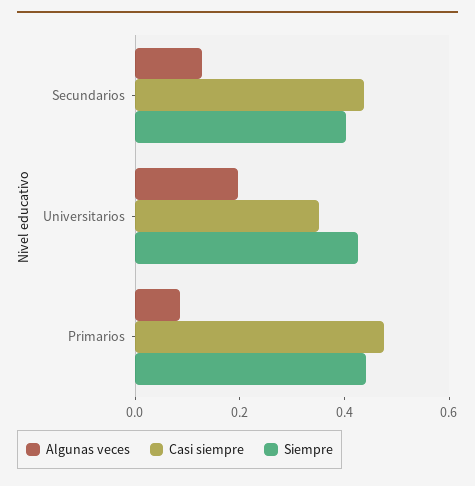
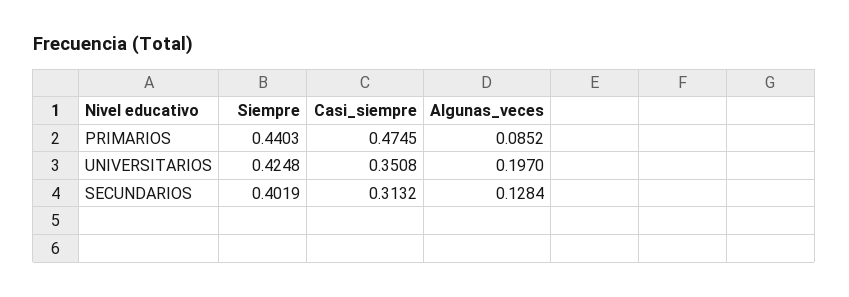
Casi siempre, Secundarios: 0.45 -> 0.3132

